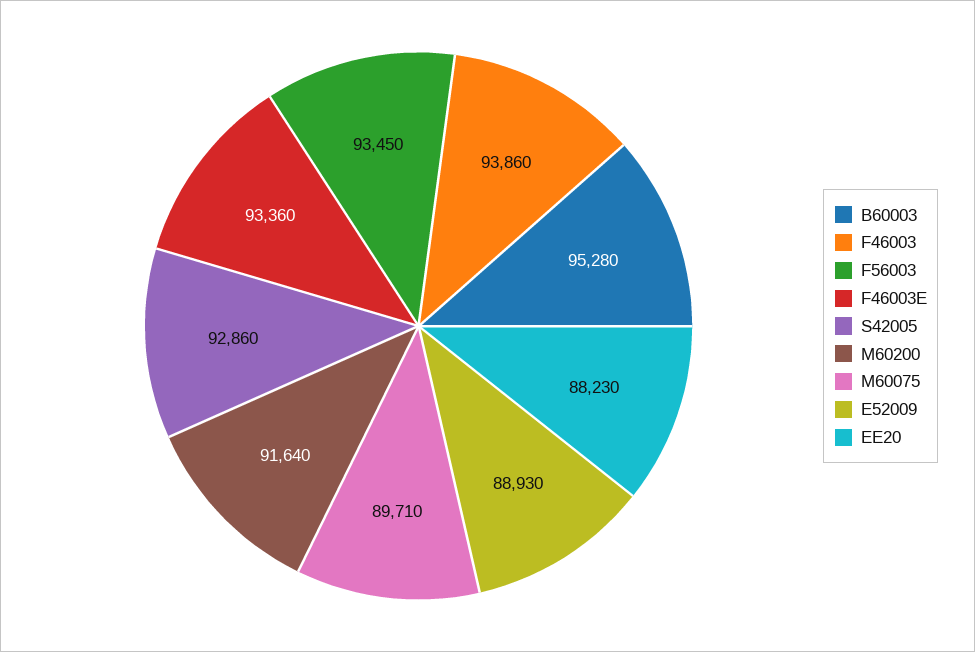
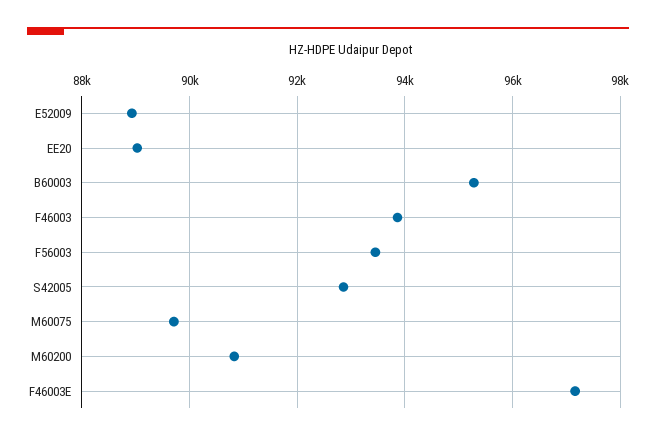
F46003E: 93360 -> 97200
M60200: 91640 -> 90800
EE20: 88230 -> 89000

